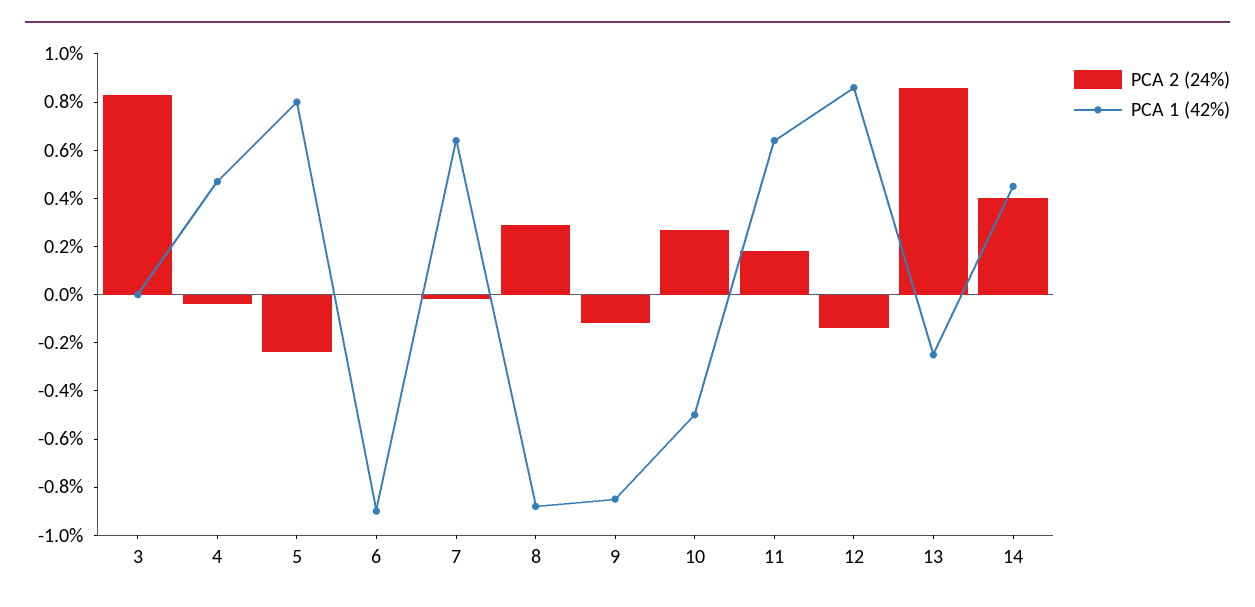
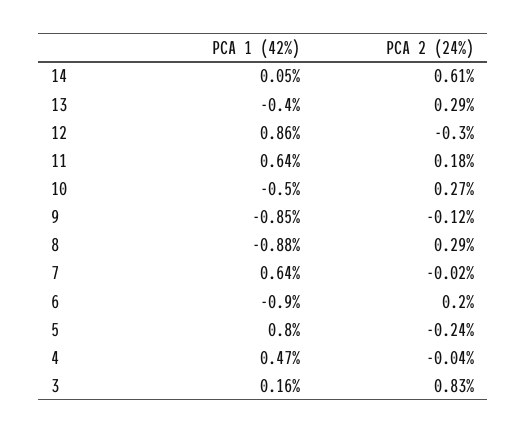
PCA 1 (42%), 3: 0 -> 0.16
PCA 2 (24%), 6: 0 -> 0.2
PCA 2 (24%), 12: -0.15 -> -0.3
PCA 2 (24%), 13: 0.85 -> 0.29
PCA 1 (42%), 13: -0.25 -> -0.4
PCA 2 (24%), 14: 0.4 -> 0.61
PCA 1 (42%), 14: 0.45 -> 0.05

